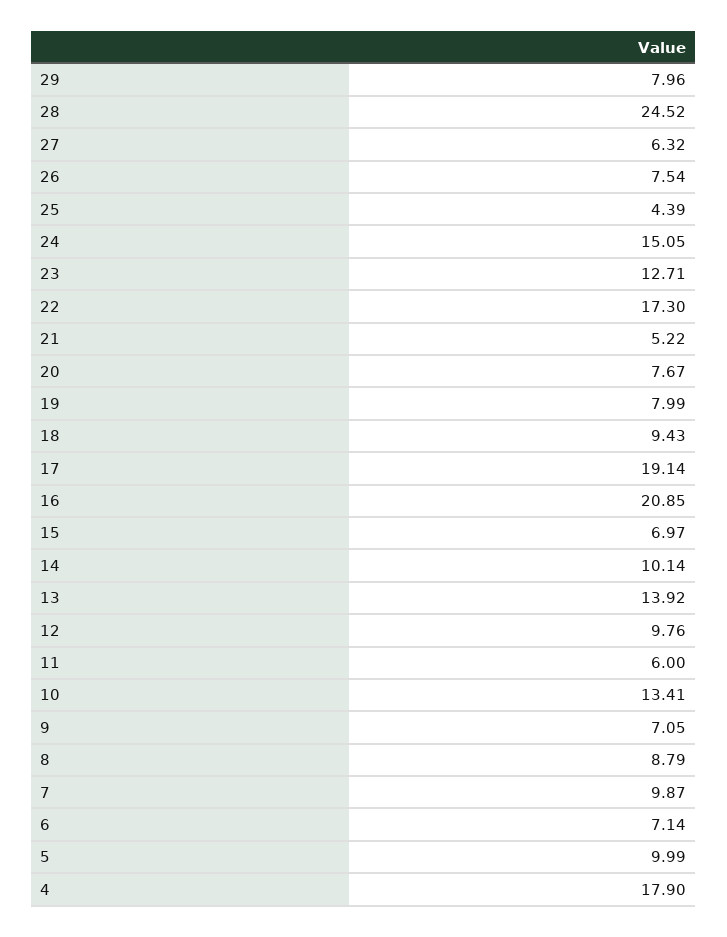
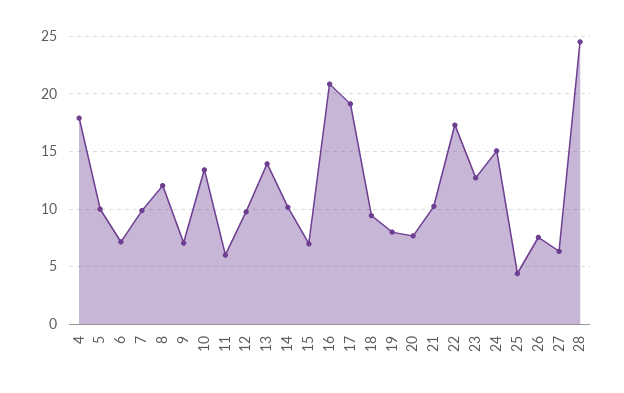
29: 7.96 -> none
21: 5.22 -> 10
8: 8.79 -> 12

